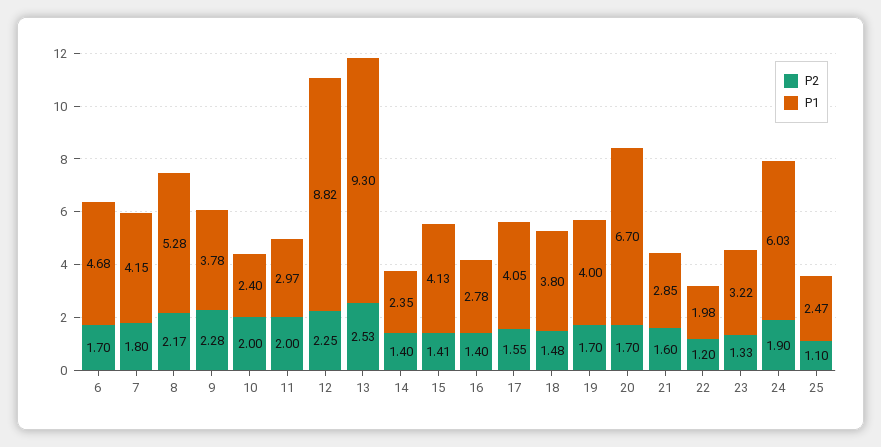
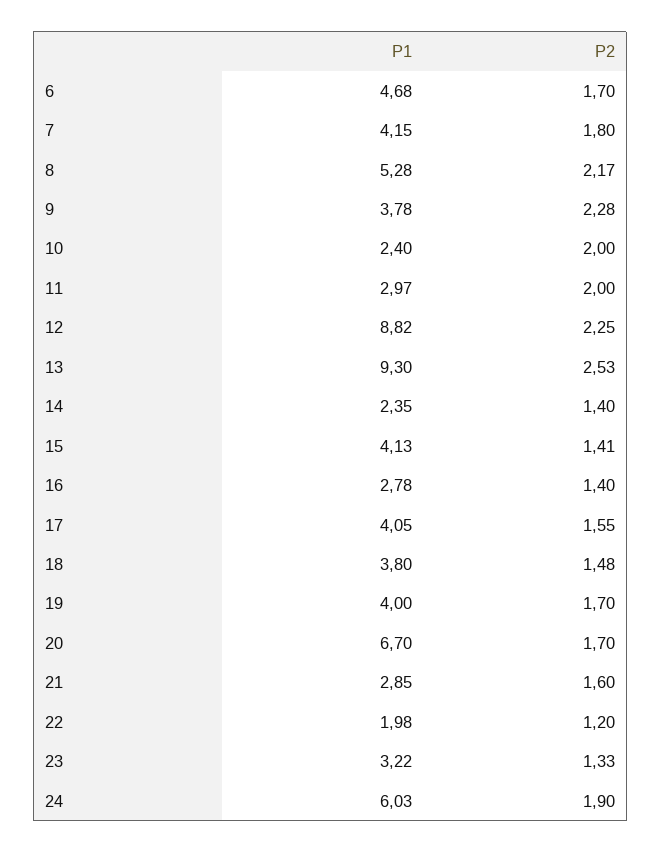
P2, 25: 1.1 -> none
P1, 25: 2.47 -> none

